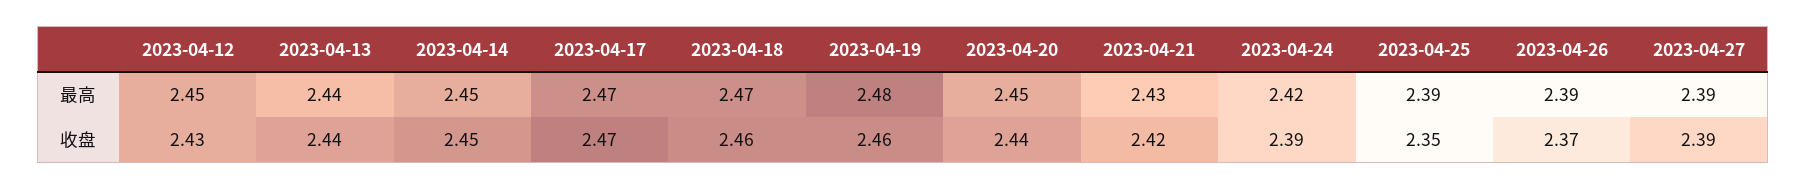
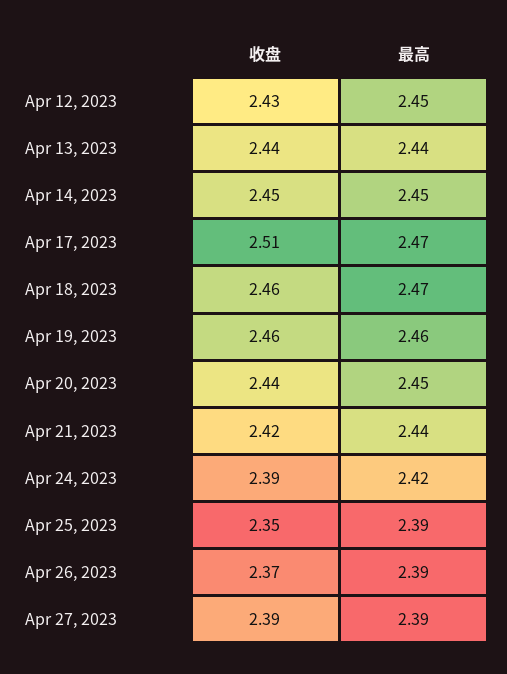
2023-04-19, 最高: 2.48 -> 2.46
2023-04-21, 最高: 2.43 -> 2.44
2023-04-17, 收盘: 2.47 -> 2.51

